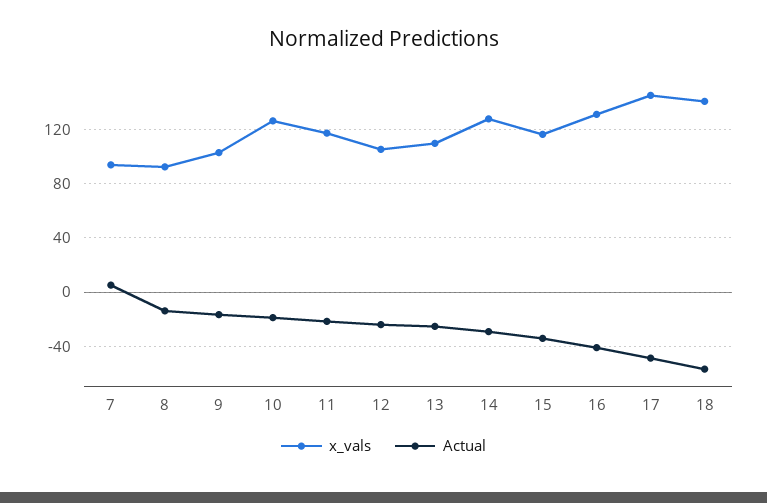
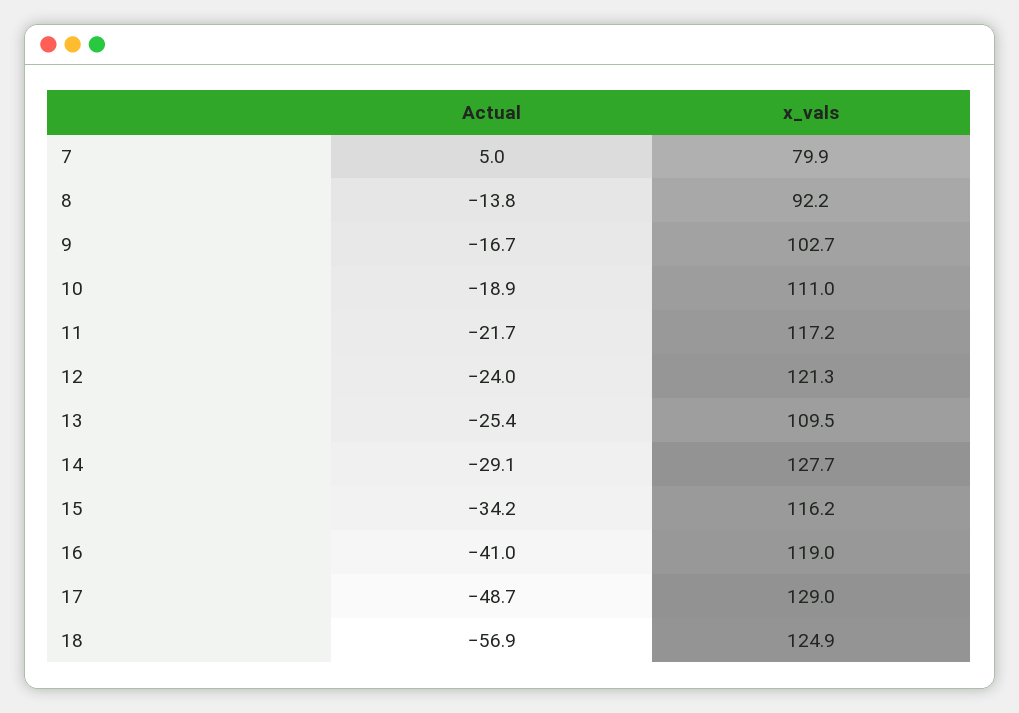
x_vals, 7: 95 -> 79.9
x_vals, 10: 125 -> 111
x_vals, 12: 105 -> 121.3
x_vals, 16: 130 -> 119
x_vals, 17: 145 -> 129
x_vals, 18: 140 -> 124.9

